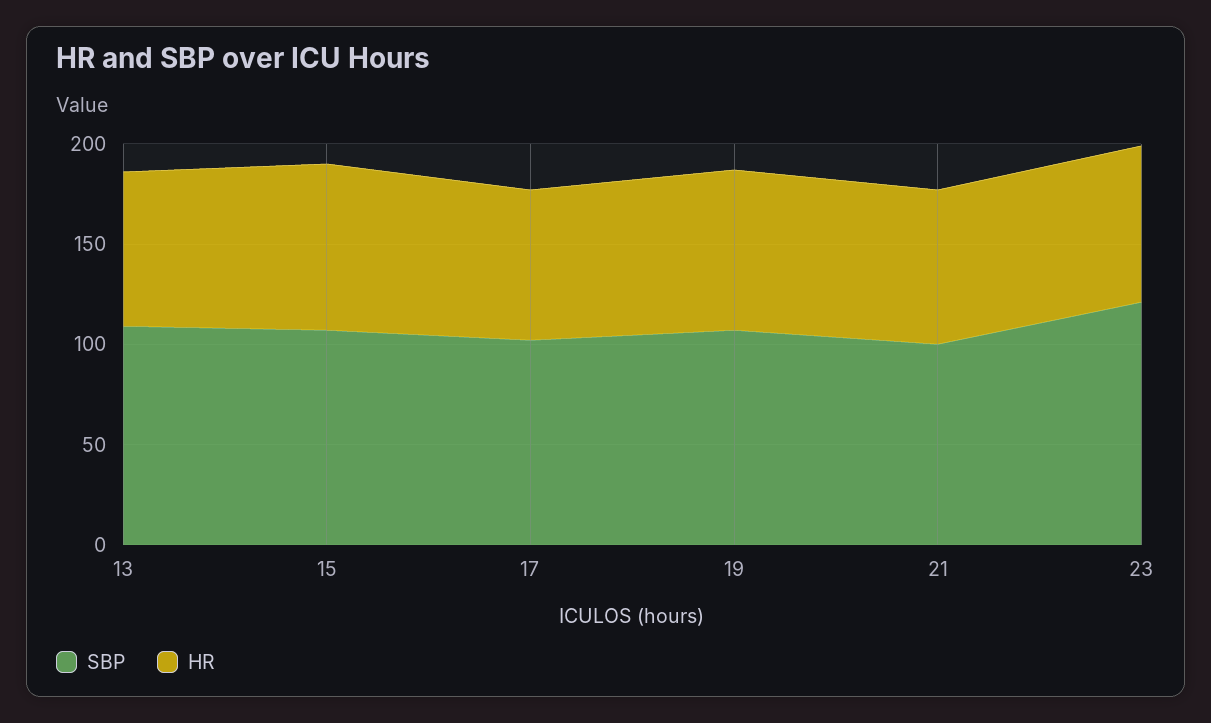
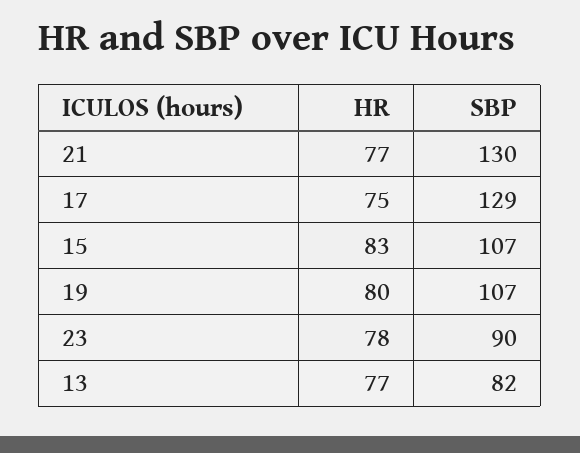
SBP, 13: 110 -> 82
SBP, 17: 100 -> 129
SBP, 21: 100 -> 130
SBP, 23: 120 -> 90

